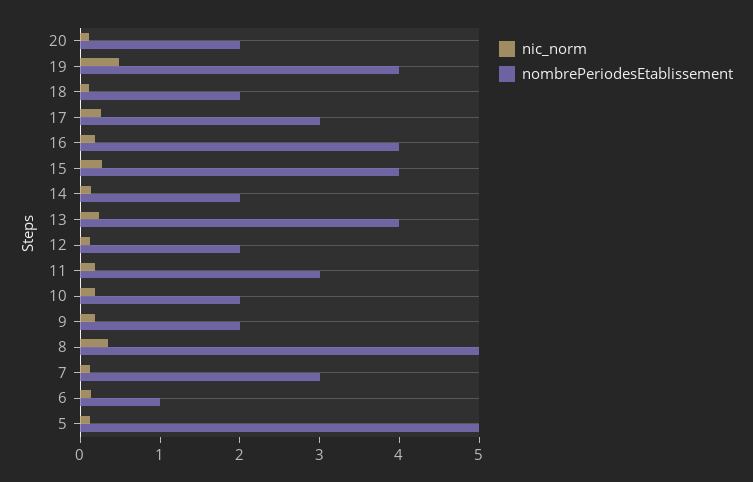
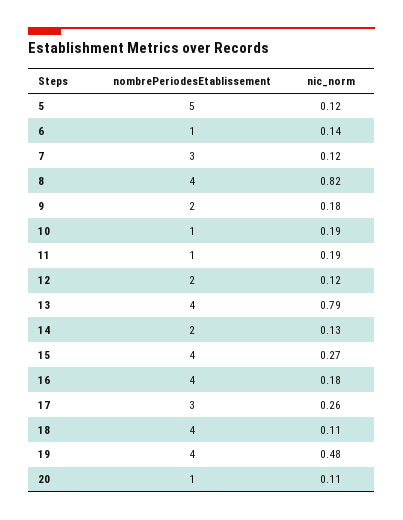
nombrePeriodesEtablissement, 20: 2 -> 1
nombrePeriodesEtablissement, 18: 2 -> 4
nic_norm, 13: 0.2 -> 0.79
nombrePeriodesEtablissement, 11: 3 -> 1
nombrePeriodesEtablissement, 10: 2 -> 1
nic_norm, 8: 0.4 -> 0.82
nombrePeriodesEtablissement, 8: 5 -> 4

